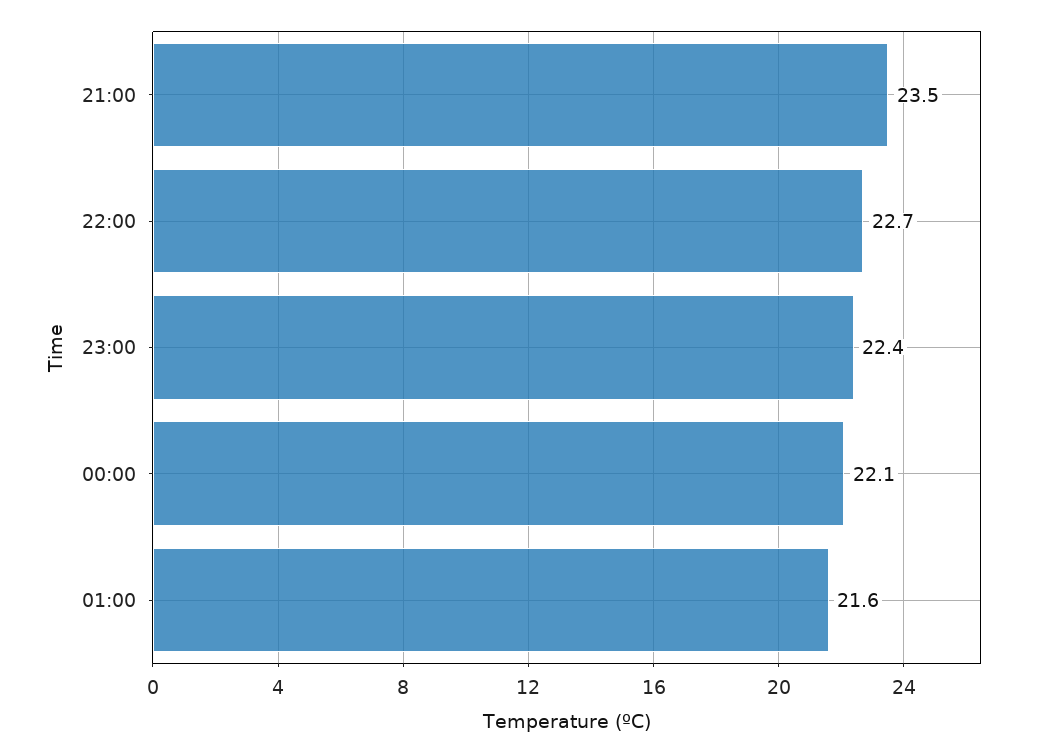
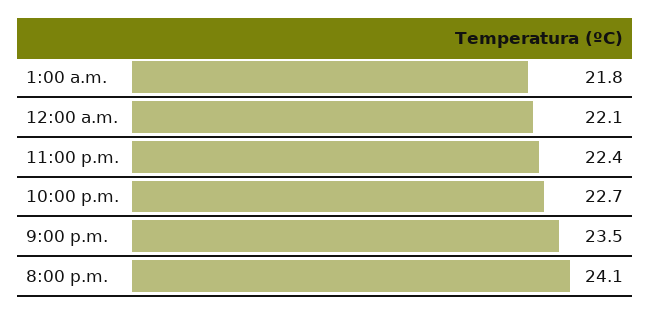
01:00: 21.6 -> 21.8
8:00 p.m.: none -> 24.1

